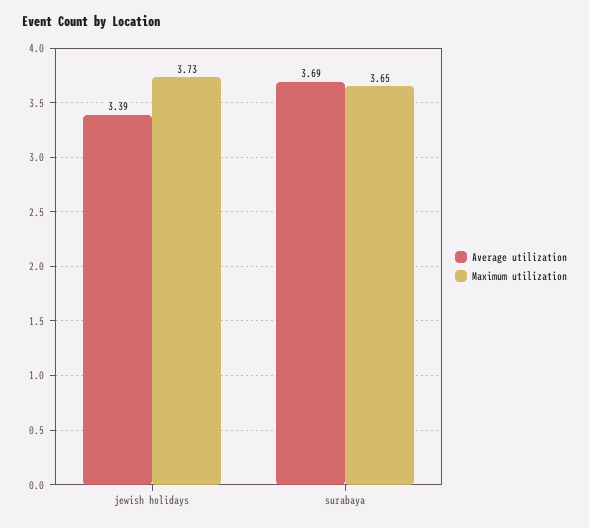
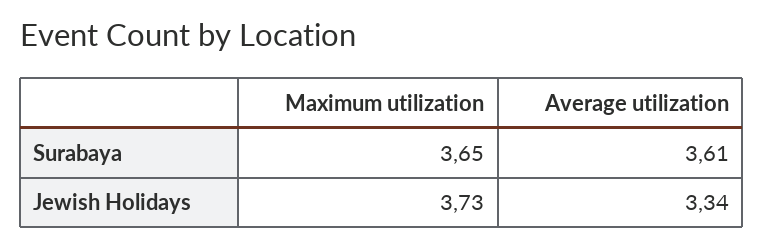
Average utilization, jewish holidays: 3.39 -> 3.34
Average utilization, surabaya: 3.69 -> 3.61

